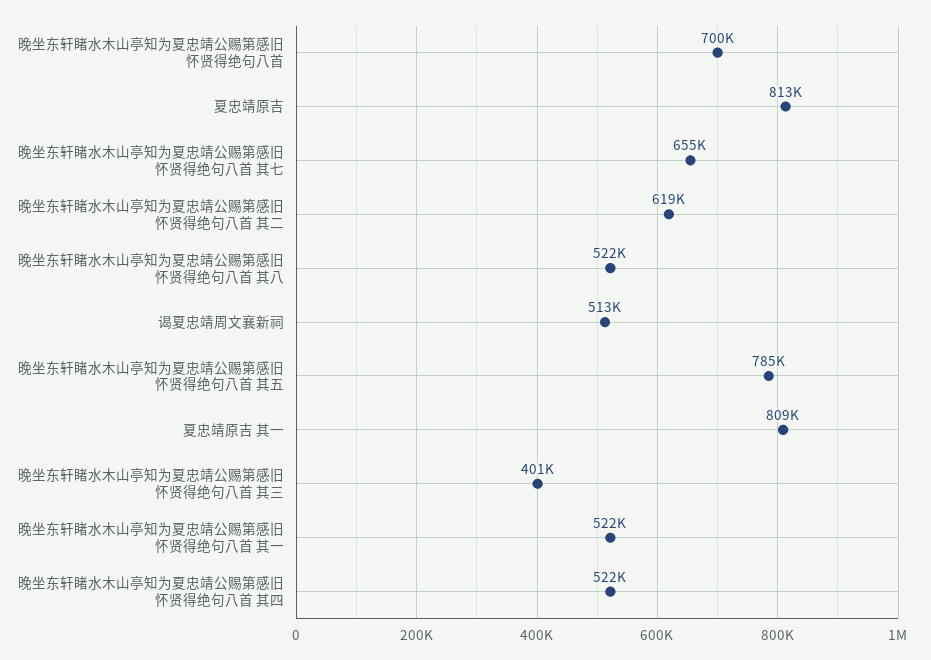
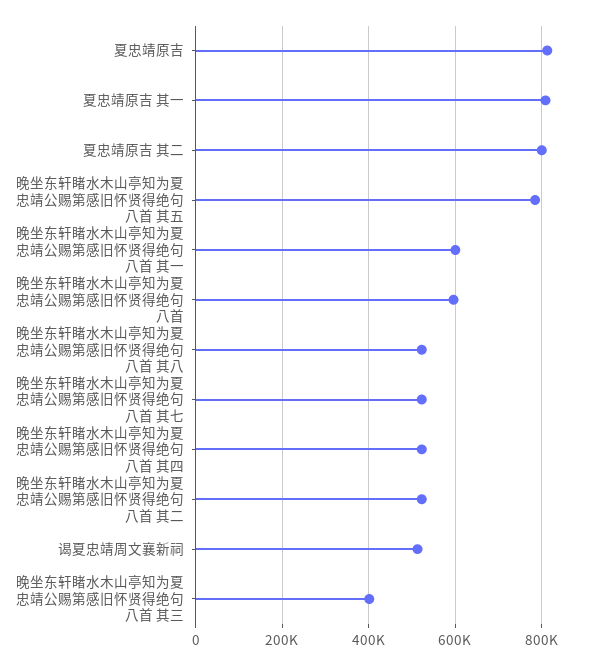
晚坐东轩睹水木山亭知为夏忠靖公赐第感旧怀贤得绝句八首: 700000 -> 600000
晚坐东轩睹水木山亭知为夏忠靖公赐第感旧怀贤得绝句八首 其七: 655000 -> 520000
晚坐东轩睹水木山亭知为夏忠靖公赐第感旧怀贤得绝句八首 其二: 619000 -> 520000
晚坐东轩睹水木山亭知为夏忠靖公赐第感旧怀贤得绝句八首 其一: 522000 -> 600000
夏忠靖原吉 其二: none -> 800000

